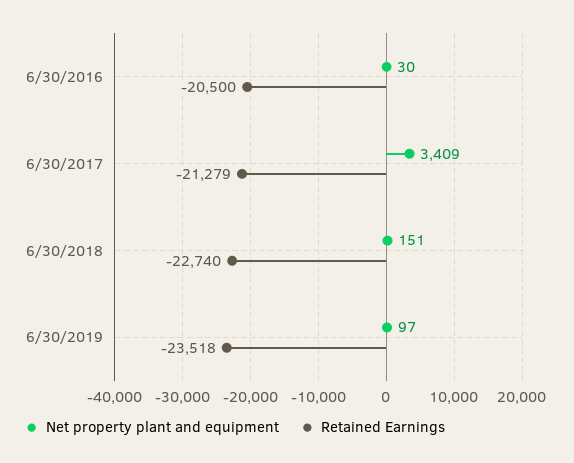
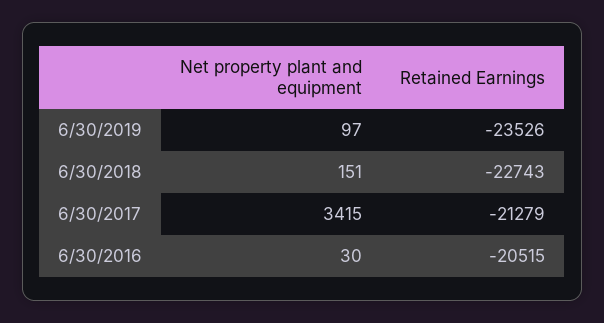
Retained Earnings, 6/30/2016: -20500 -> -20515
Net property plant and equipment, 6/30/2017: 3409 -> 3415
Retained Earnings, 6/30/2018: -22740 -> -22743
Retained Earnings, 6/30/2019: -23518 -> -23526

